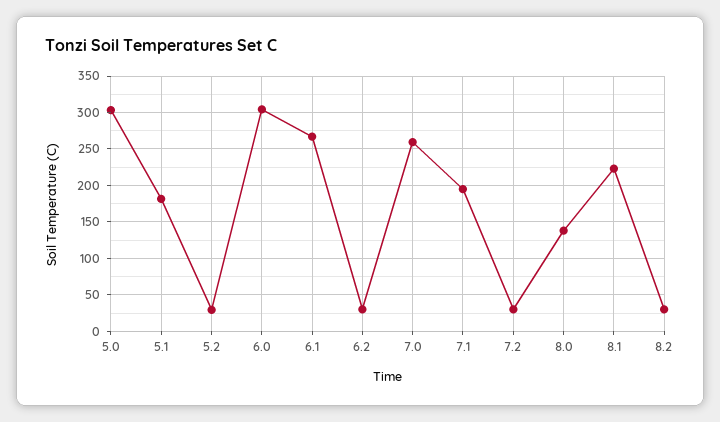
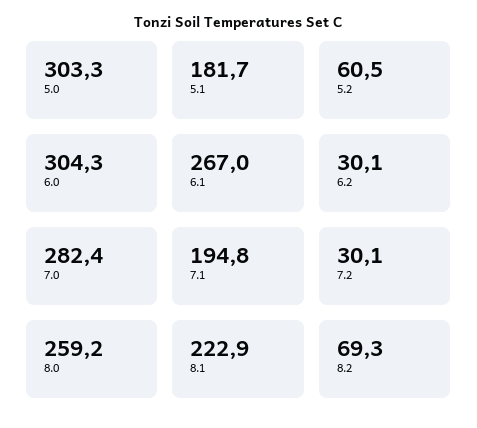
5.2: 30 -> 60.5
7.0: 260 -> 282.4
8.0: 140 -> 259.2
8.2: 30 -> 69.3

